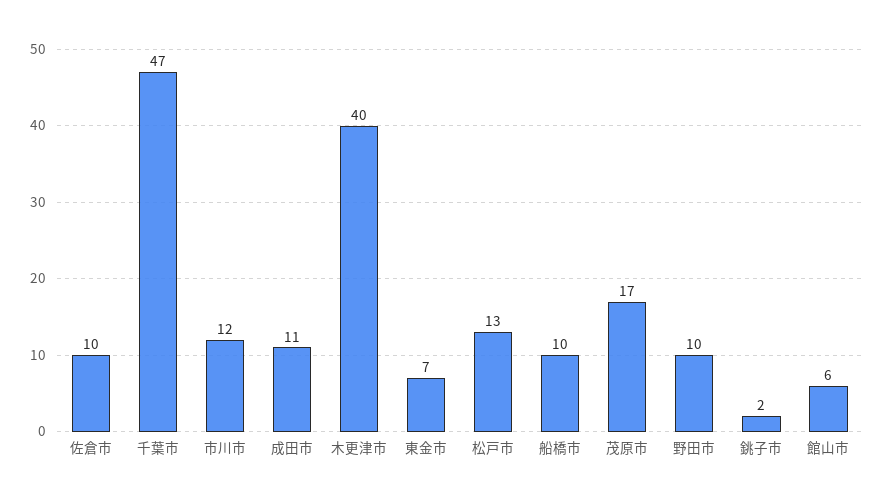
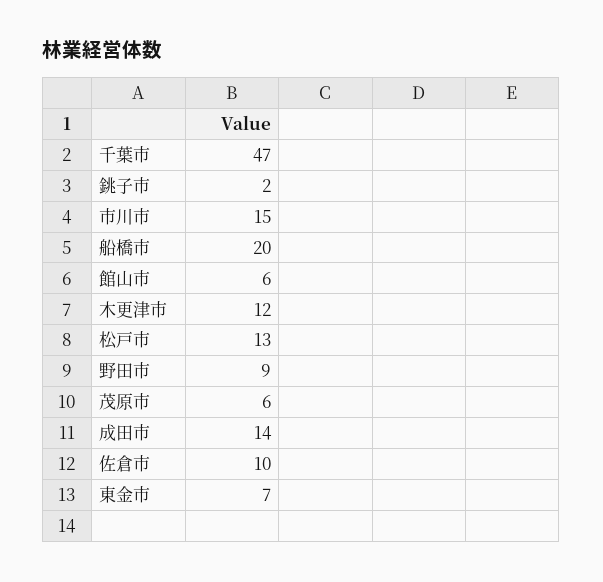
市川市: 12 -> 15
成田市: 11 -> 14
木更津市: 40 -> 12
船橋市: 10 -> 20
茂原市: 17 -> 6
野田市: 10 -> 9

